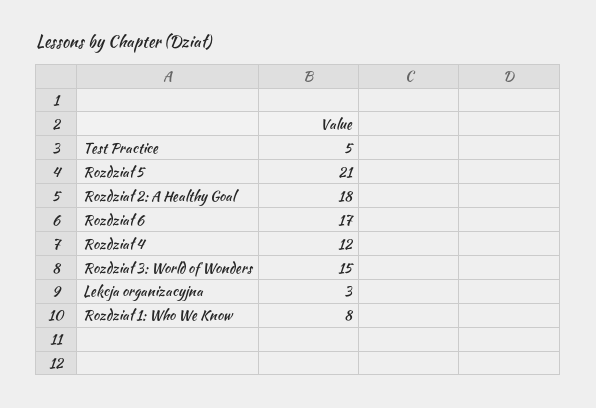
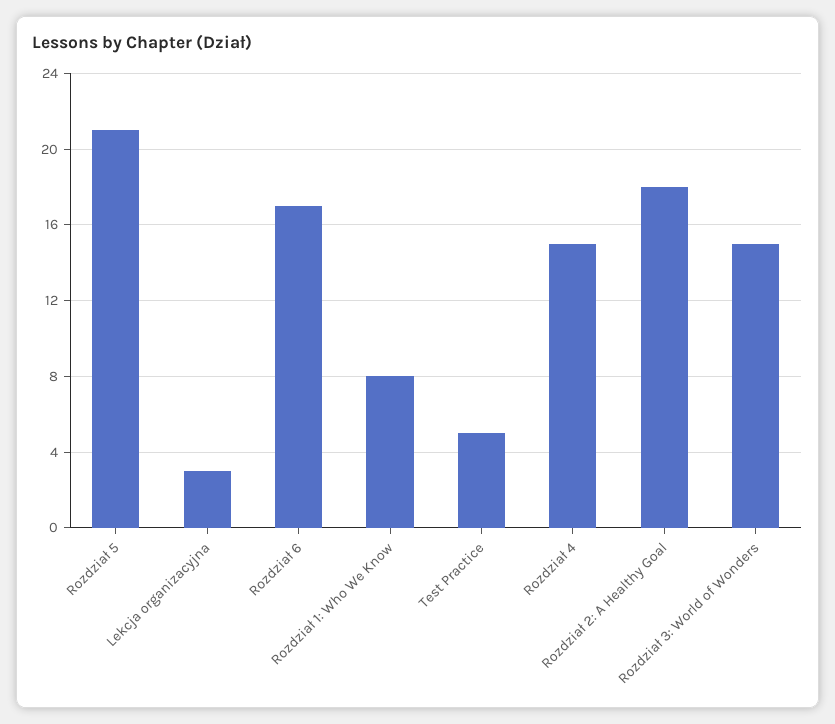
Rozdział 4: 12 -> 15

